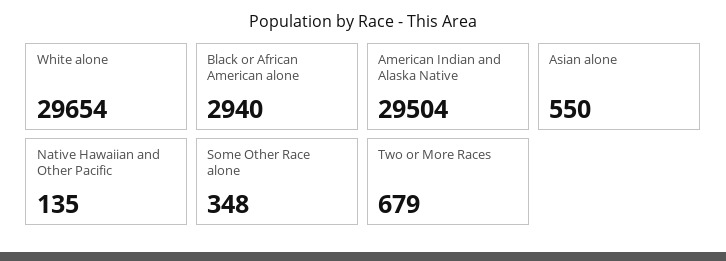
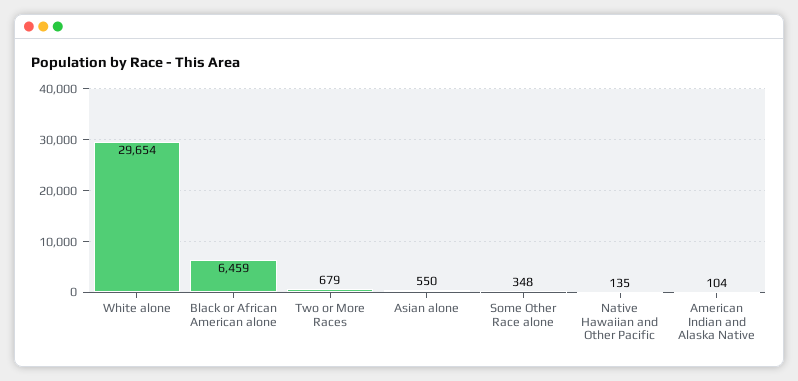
Black or African American alone: 2940 -> 6459
American Indian and Alaska Native: 29504 -> 104

